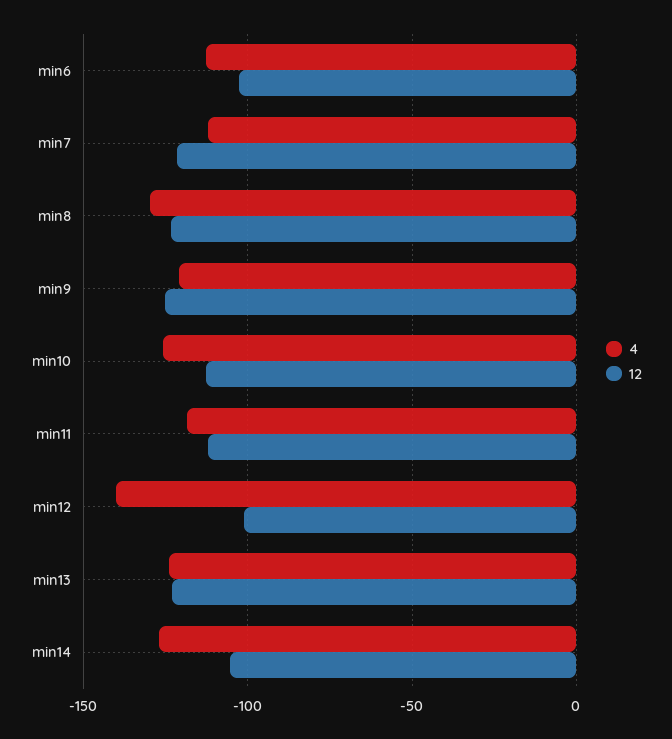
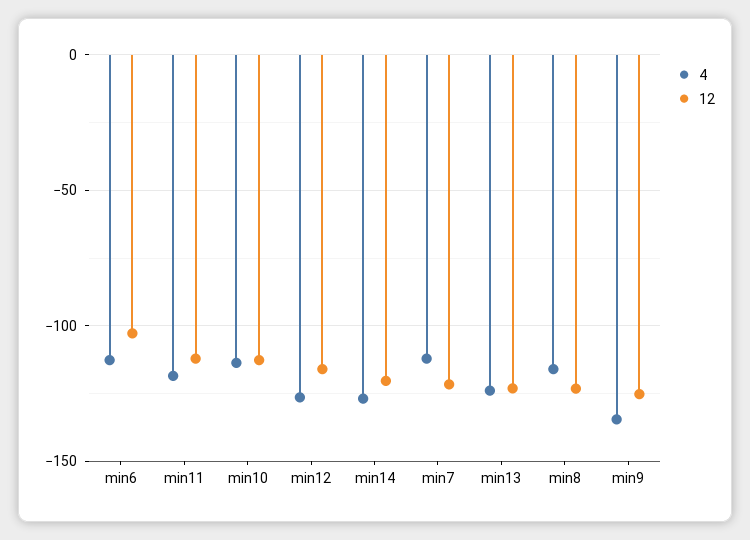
4, min8: -130 -> -115
4, min9: -120 -> -135
4, min10: -125 -> -115
4, min12: -140 -> -125
12, min12: -100 -> -115
12, min14: -105 -> -120

